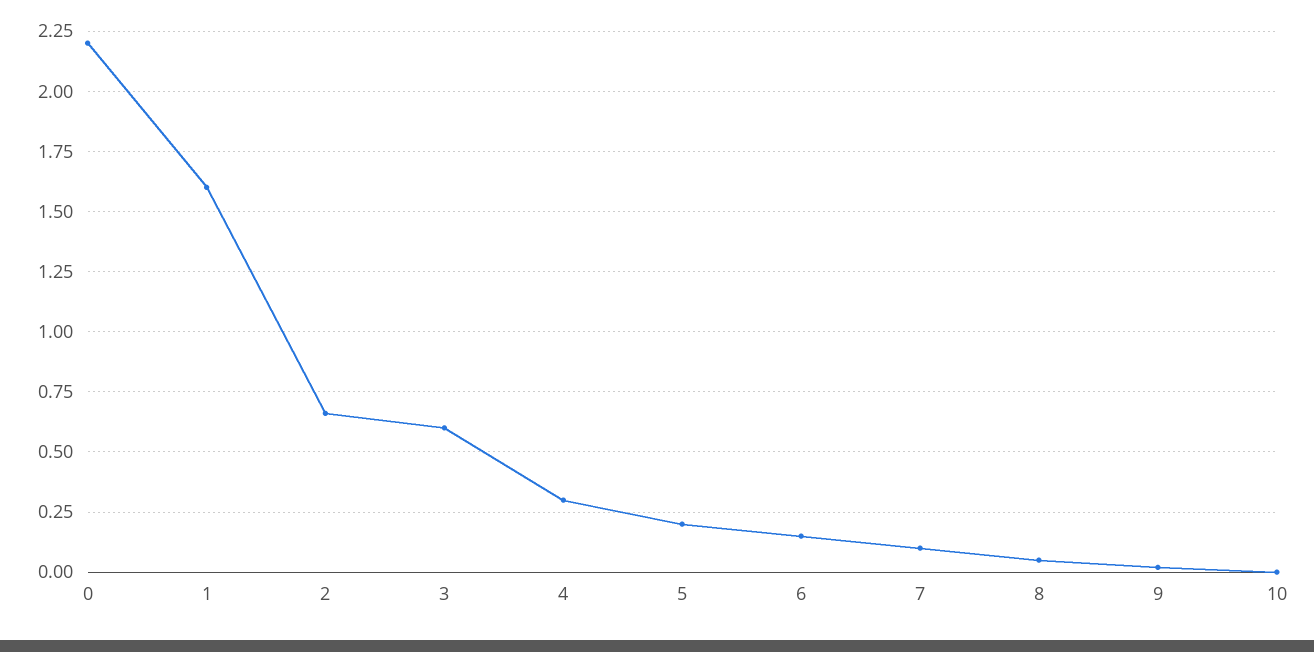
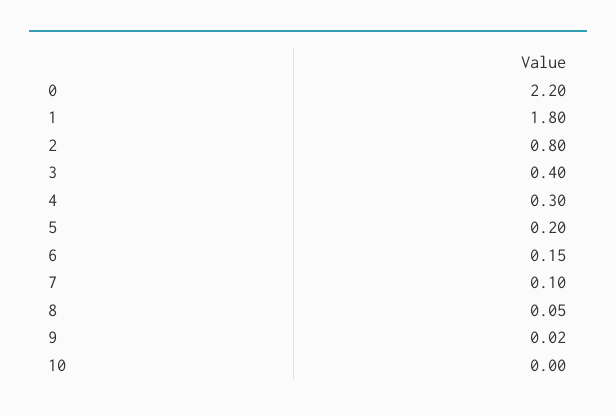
1: 1.6 -> 1.8
2: 0.65 -> 0.8
3: 0.6 -> 0.4

